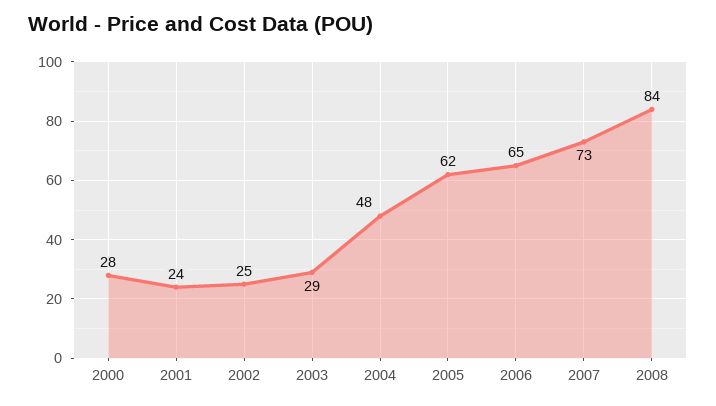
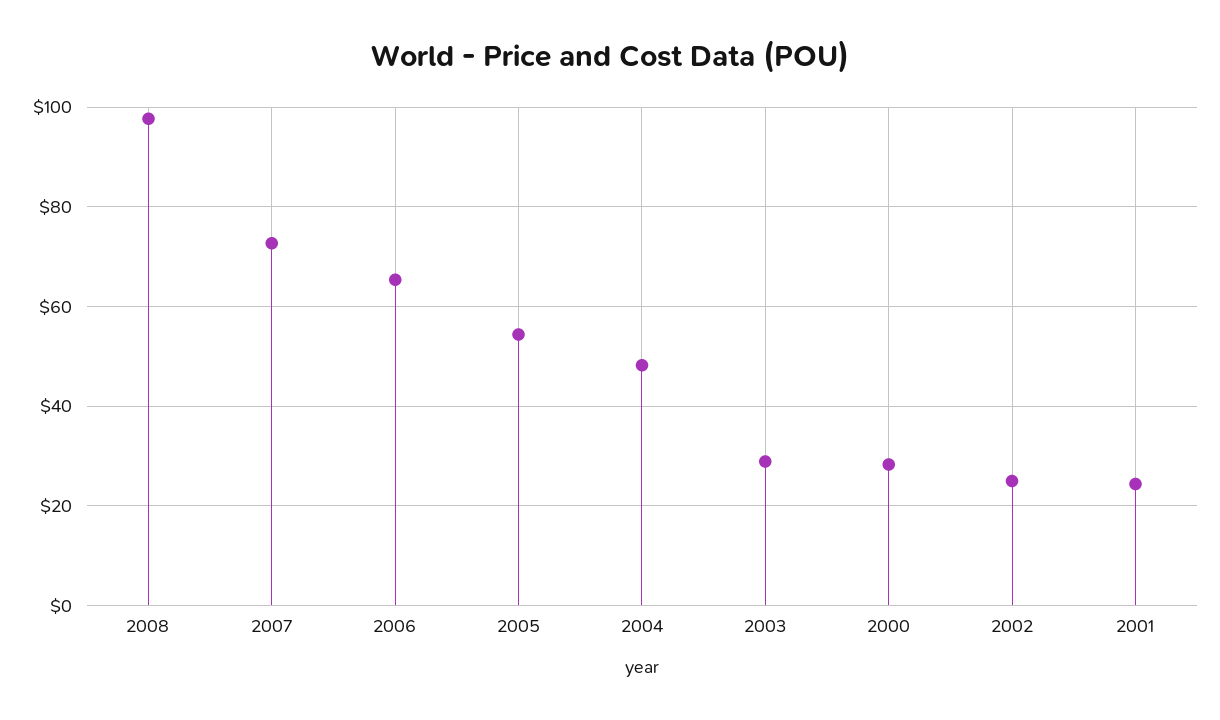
2005: 62 -> 54
2008: 84 -> 98

